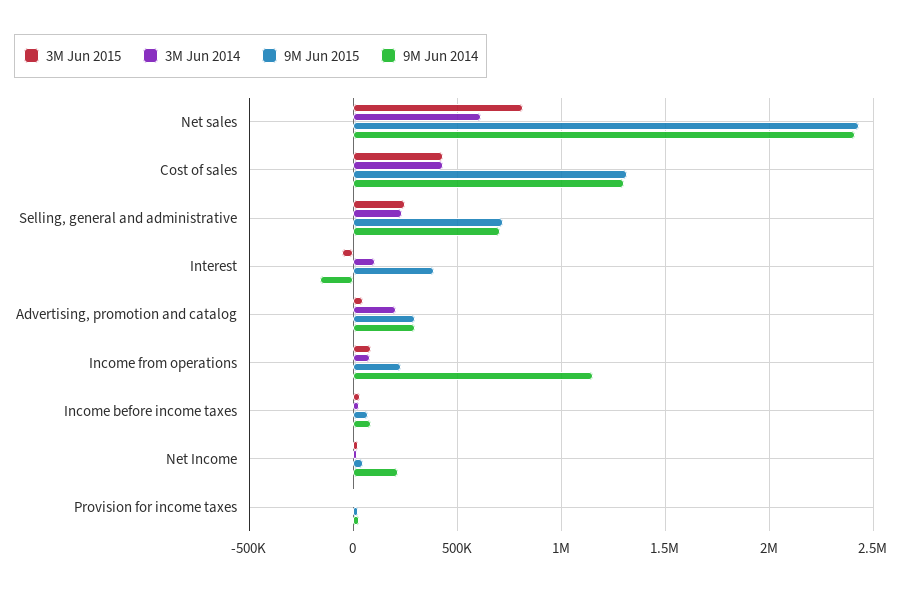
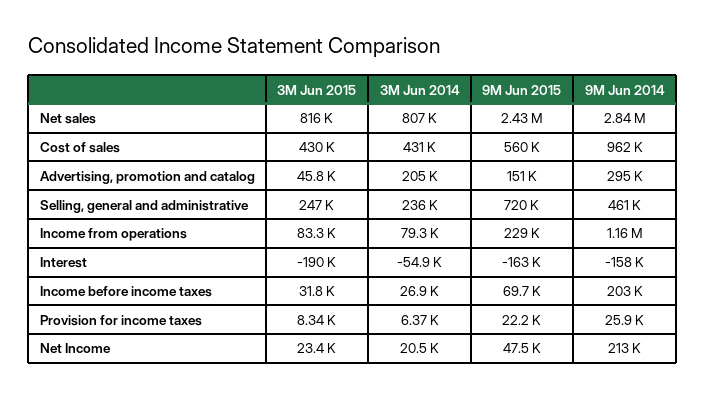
3M Jun 2014, Net sales: 600000 -> 807000
9M Jun 2014, Net sales: 2400000 -> 2840000
9M Jun 2015, Cost of sales: 1300000 -> 560000
9M Jun 2014, Cost of sales: 1300000 -> 962000
9M Jun 2014, Selling, general and administrative: 700000 -> 461000
3M Jun 2015, Interest: -50000 -> -190000
3M Jun 2014, Interest: 100000 -> -54900
9M Jun 2015, Interest: 400000 -> -163000
9M Jun 2015, Advertising, promotion and catalog: 300000 -> 151000
9M Jun 2014, Income before income taxes: 100000 -> 203000

